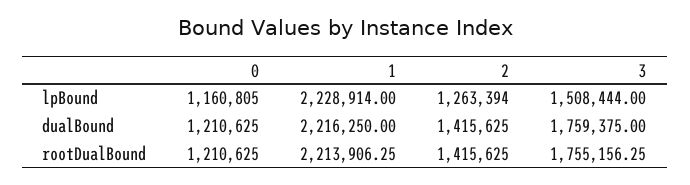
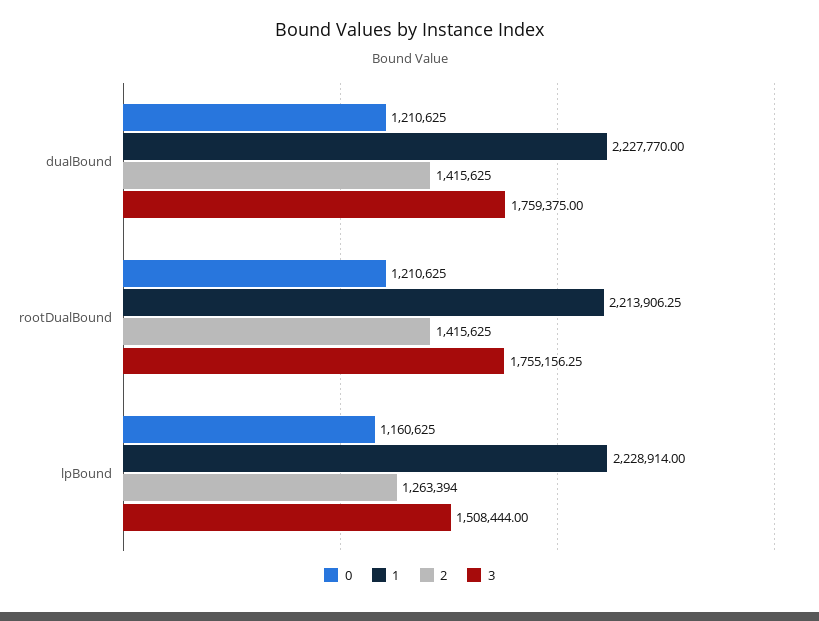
0, lpBound: 1160805 -> 1160625
1, dualBound: 2216250 -> 2227770

